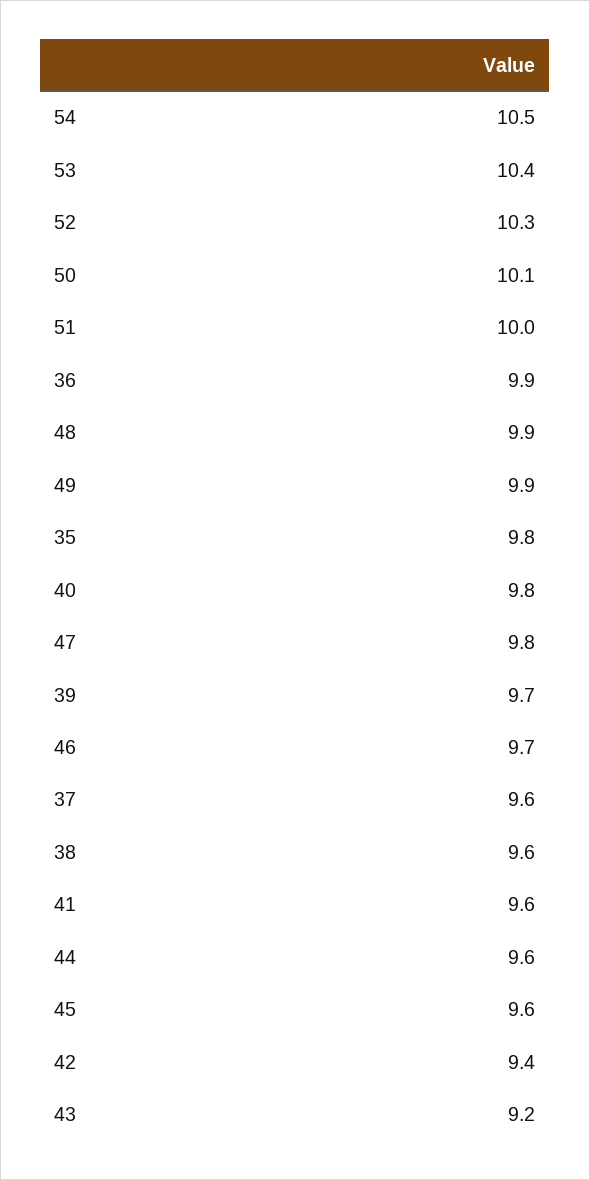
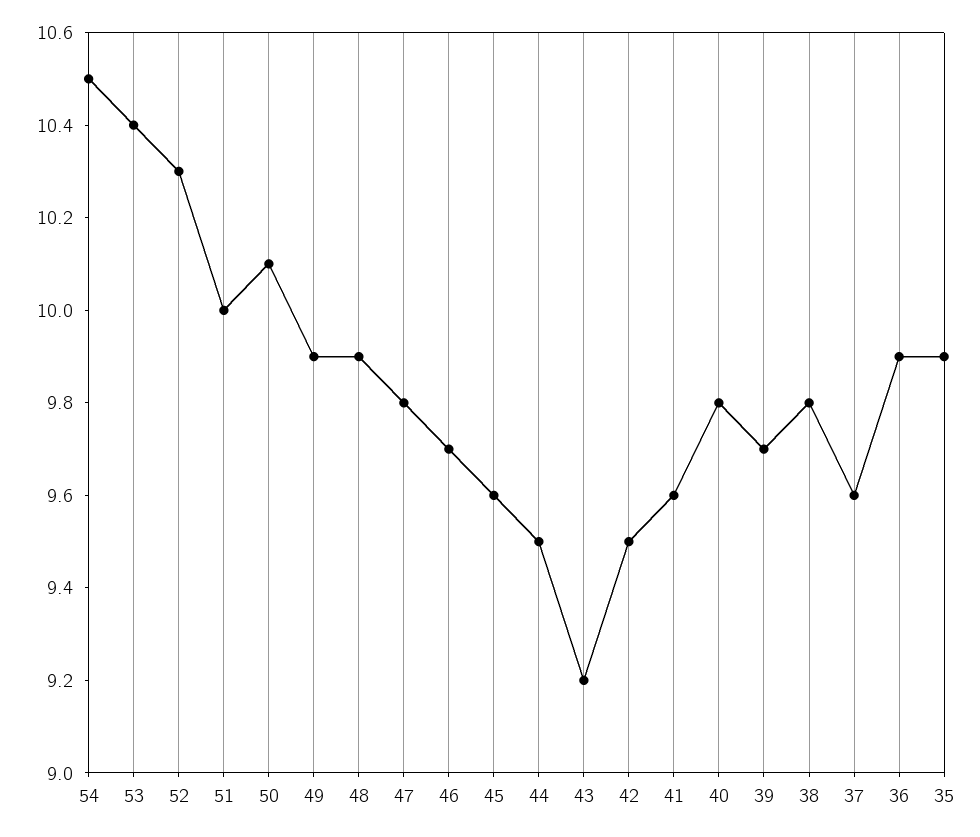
35: 9.8 -> 9.9
38: 9.6 -> 9.8
44: 9.6 -> 9.5
42: 9.4 -> 9.5

